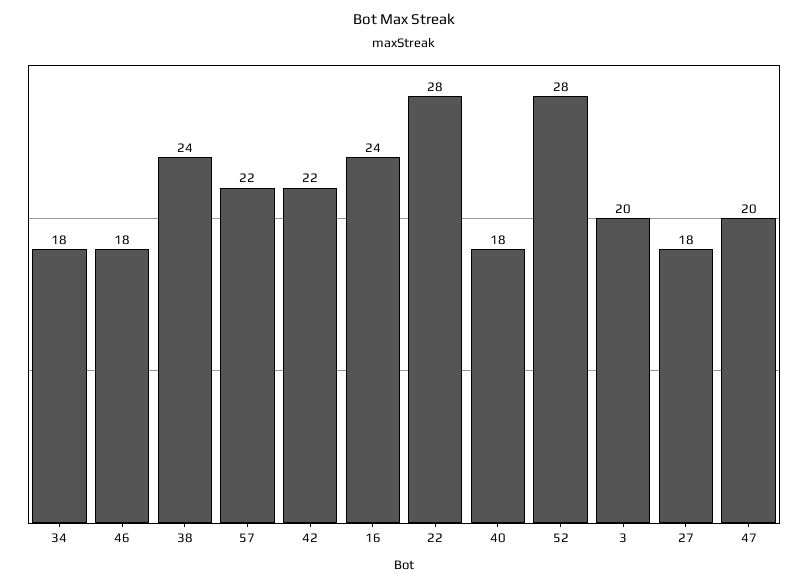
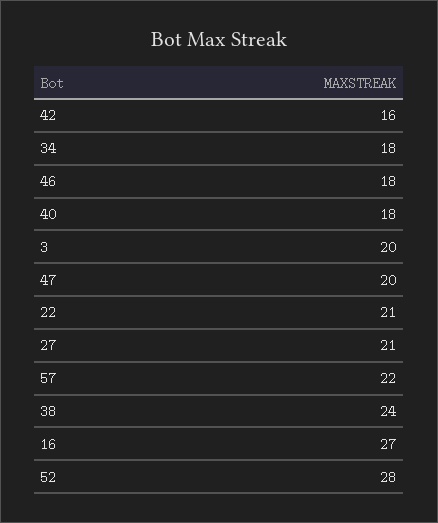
42: 22 -> 16
16: 24 -> 27
22: 28 -> 21
27: 18 -> 21

